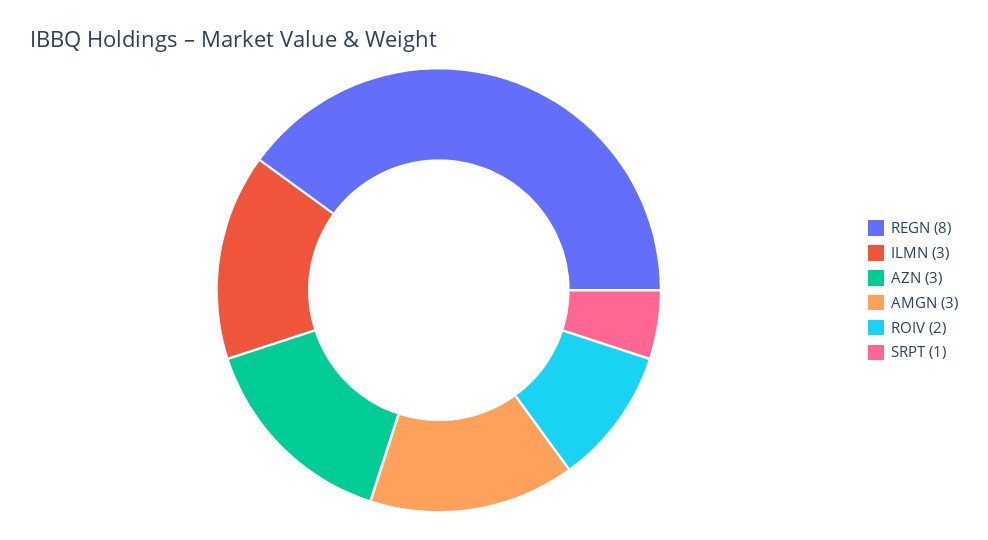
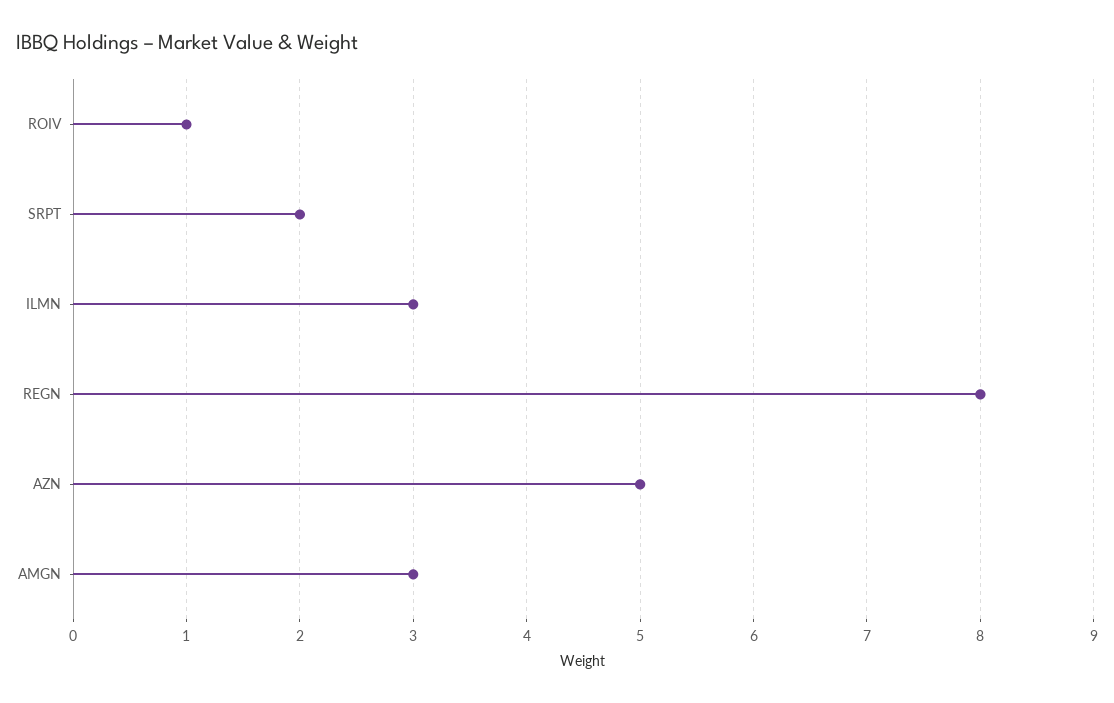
AZN: 3 -> 5
ROIV: 2 -> 1
SRPT: 1 -> 2

